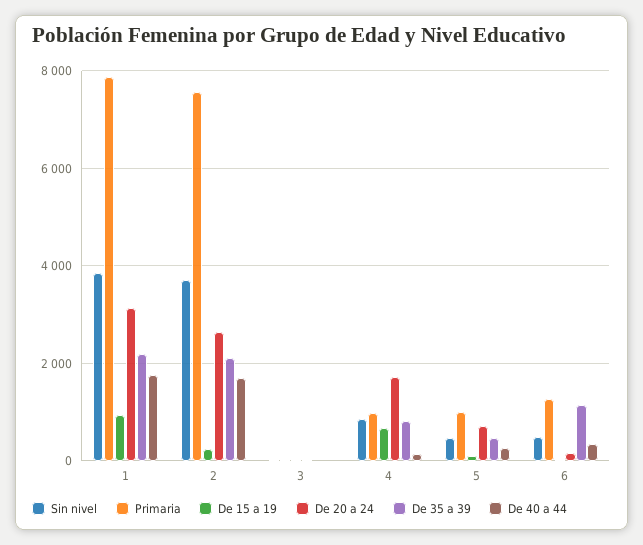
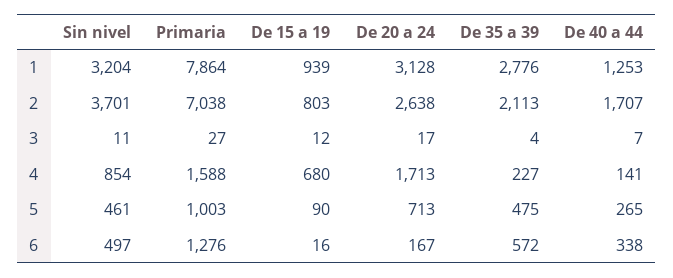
Sin nivel, 1: 3800 -> 3204
De 35 a 39, 1: 2200 -> 2776
De 40 a 44, 1: 1800 -> 1253
Primaria, 2: 7600 -> 7038
De 15 a 19, 2: 200 -> 803
Primaria, 4: 1000 -> 1588
De 35 a 39, 4: 800 -> 227
De 35 a 39, 6: 1200 -> 572

